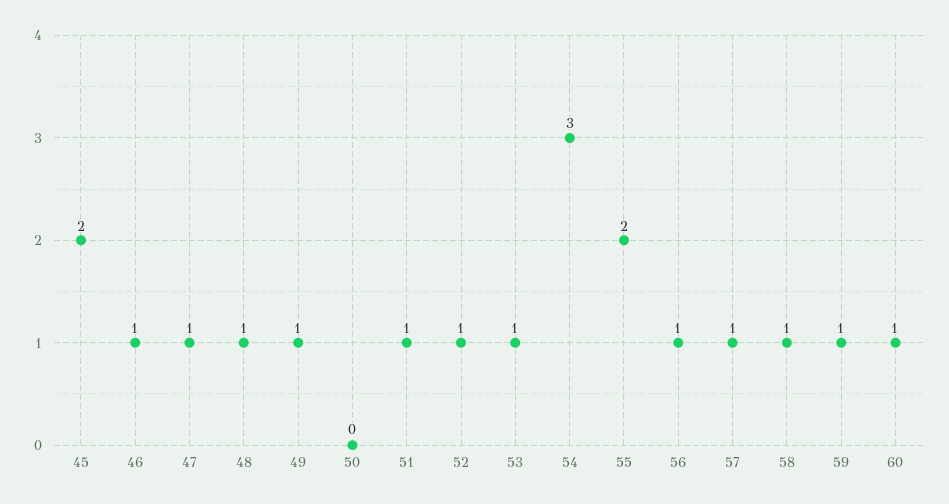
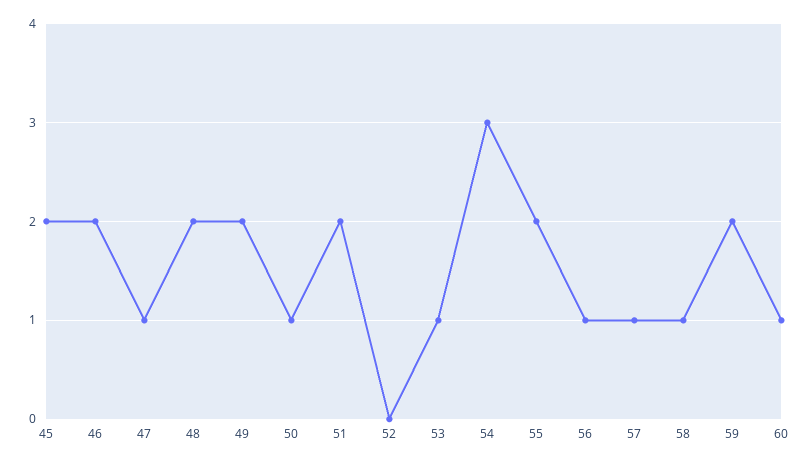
46: 1 -> 2
48: 1 -> 2
49: 1 -> 2
50: 0 -> 1
51: 1 -> 2
52: 1 -> 0
59: 1 -> 2

